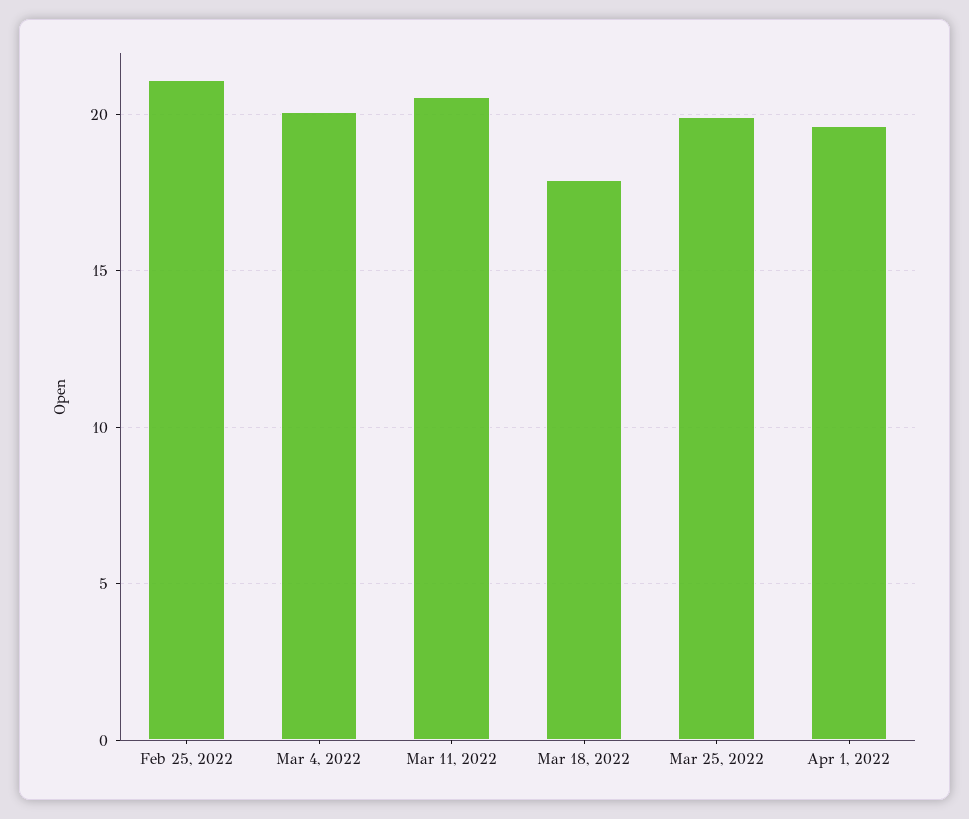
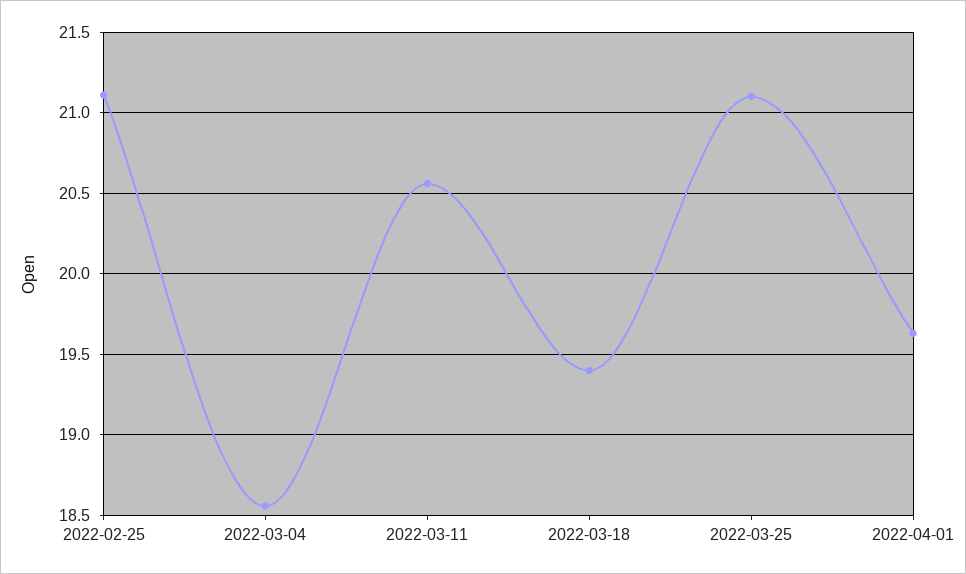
Mar 4, 2022: 20 -> 18.55
Mar 18, 2022: 18 -> 19.4
Mar 25, 2022: 20 -> 21.1

